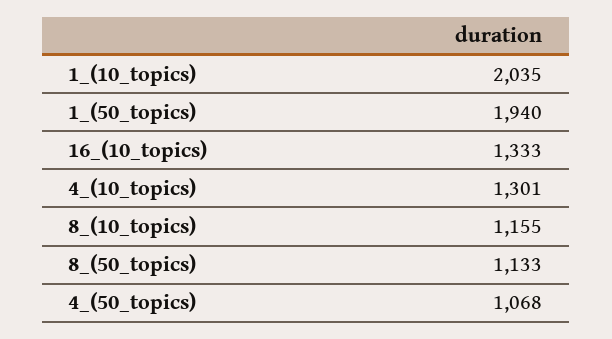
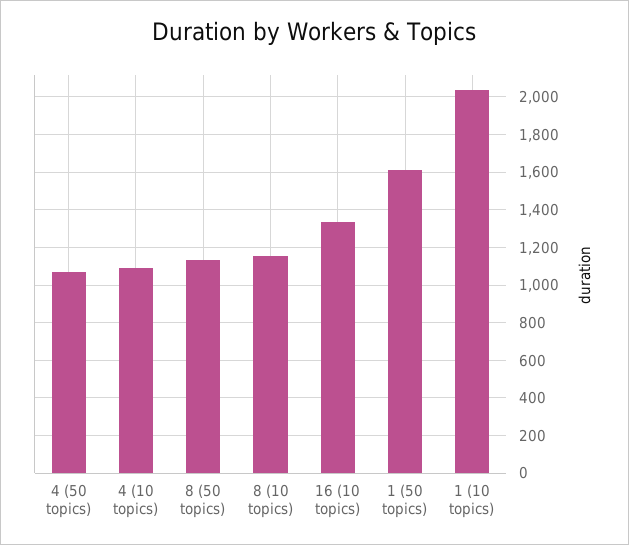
1_(50_topics): 1940 -> 1600
4_(10_topics): 1301 -> 1100

